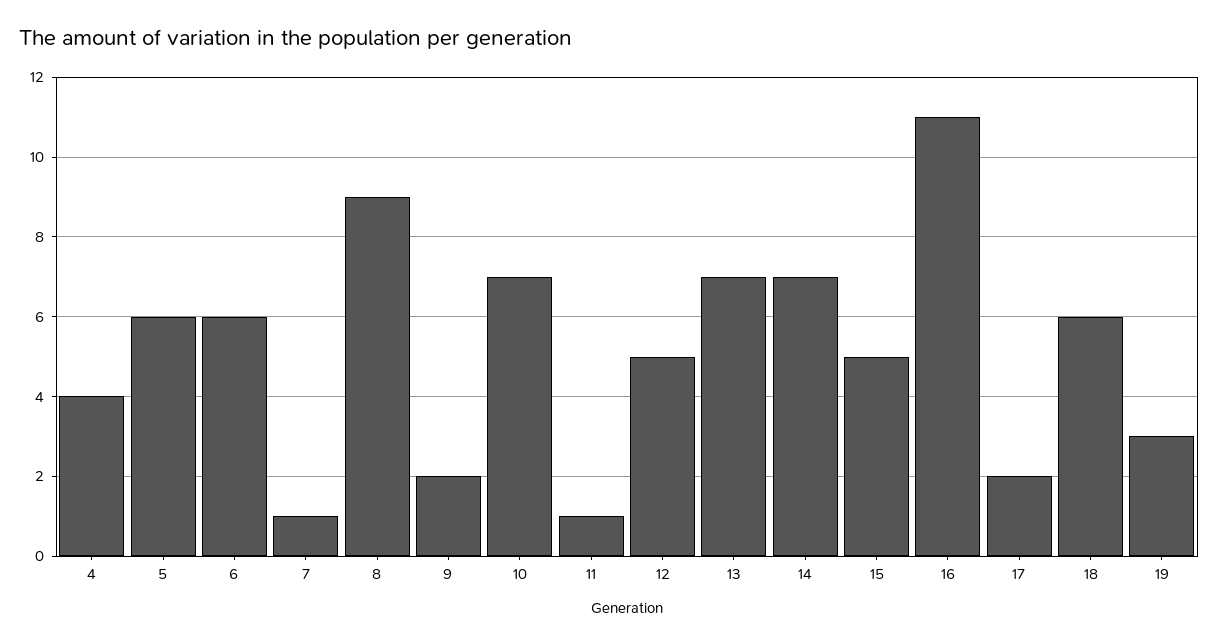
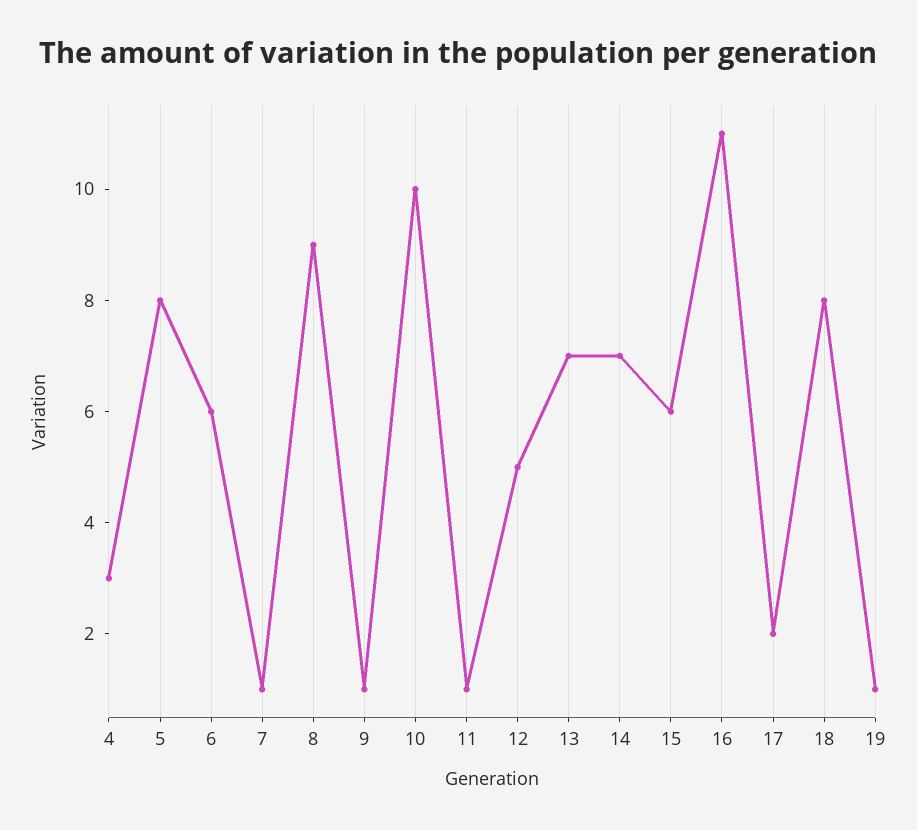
4: 4 -> 3
5: 6 -> 8
9: 2 -> 1
10: 7 -> 10
15: 5 -> 6
18: 6 -> 8
19: 3 -> 1

